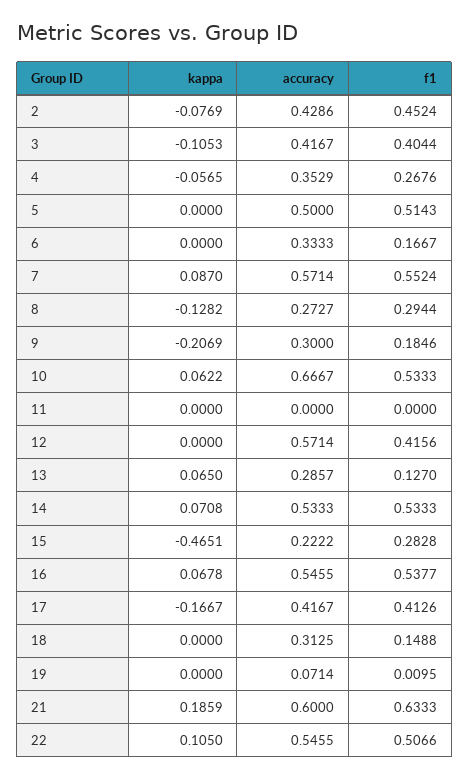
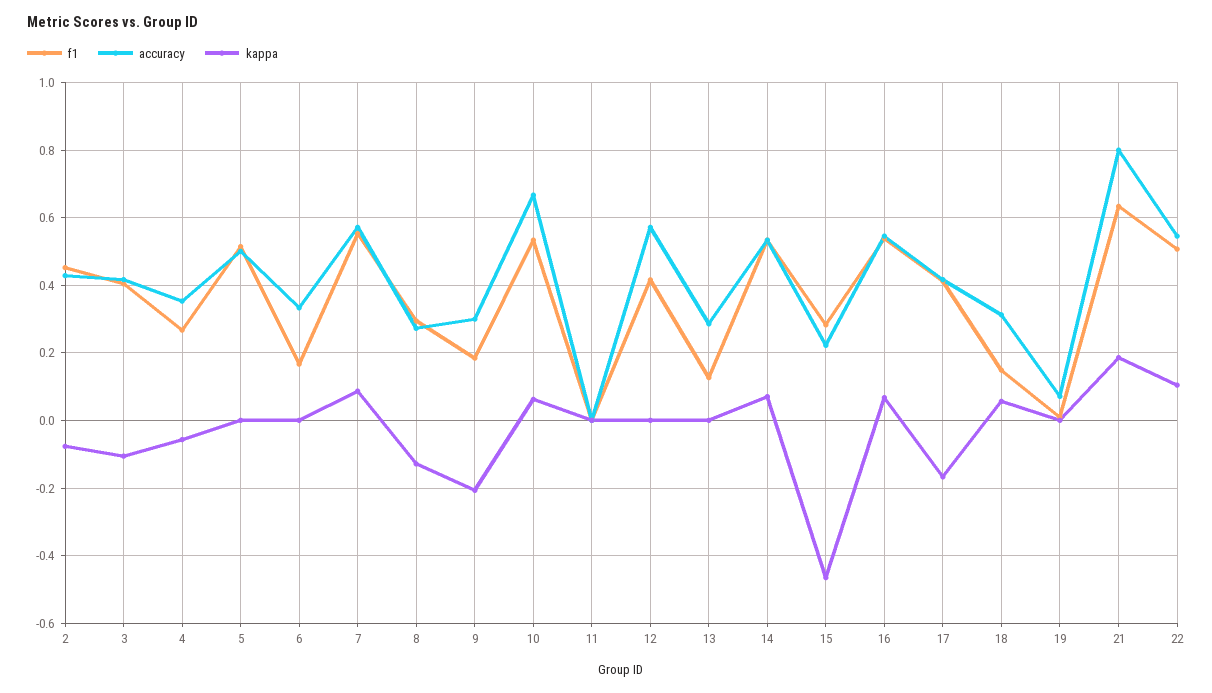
kappa, 13: 0.065 -> 0
kappa, 18: 0 -> 0.06
accuracy, 21: 0.6 -> 0.8

